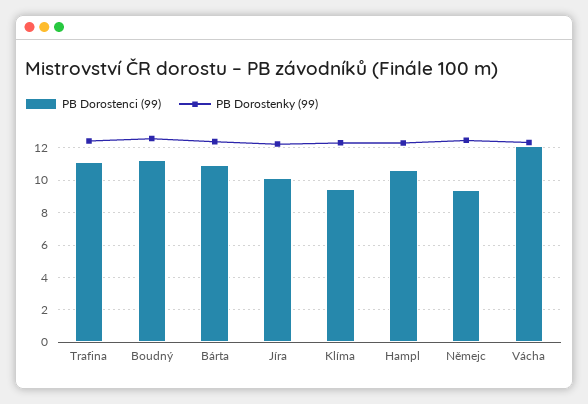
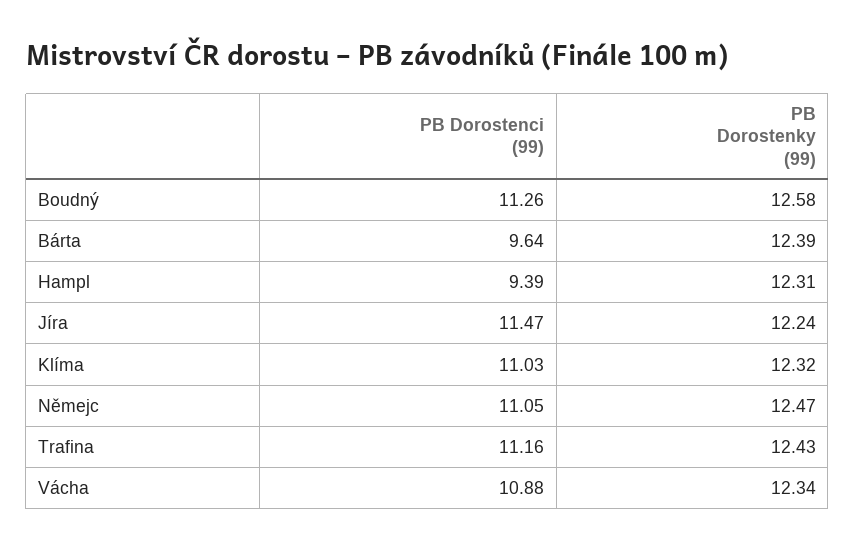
PB Dorostenci (99), Bárta: 11 -> 9.64
PB Dorostenci (99), Jíra: 10 -> 11.47
PB Dorostenci (99), Klíma: 9.5 -> 11.03
PB Dorostenci (99), Hampl: 10.5 -> 9.39
PB Dorostenci (99), Němejc: 9.5 -> 11.05
PB Dorostenci (99), Vácha: 12 -> 10.88

